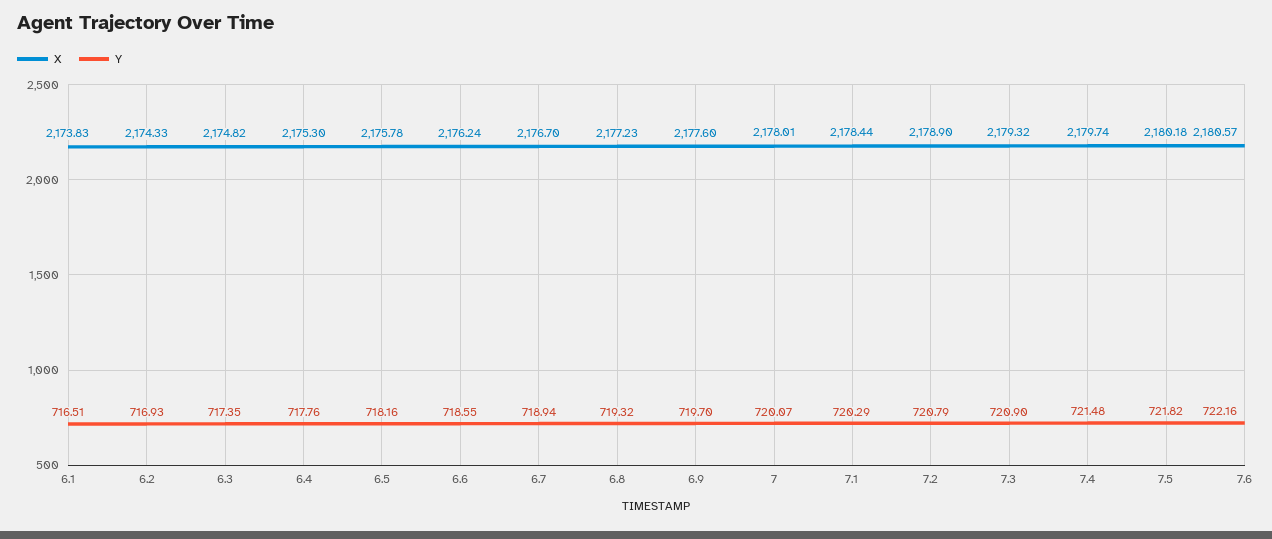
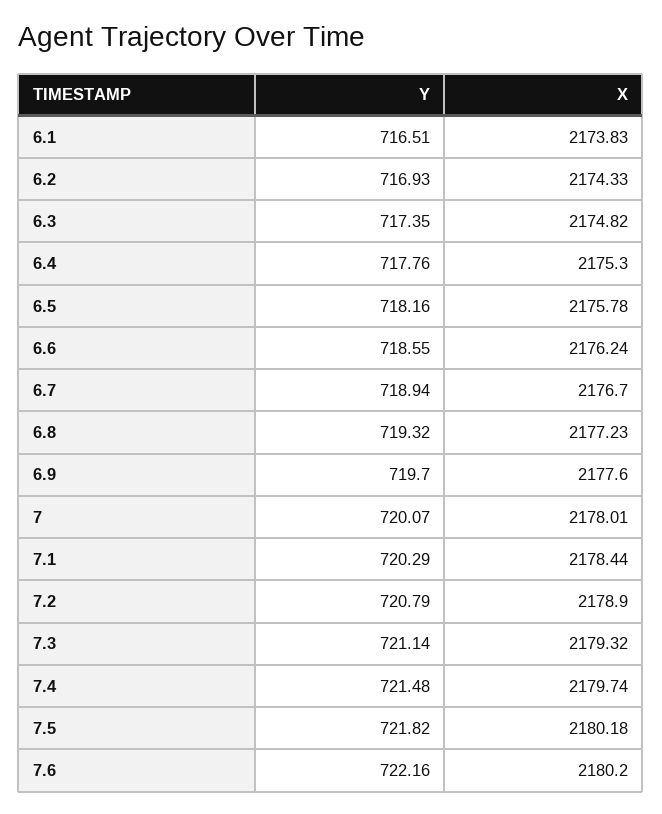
Y, 7.3: 720.9 -> 721.14
X, 7.6: 2180.57 -> 2180.2

